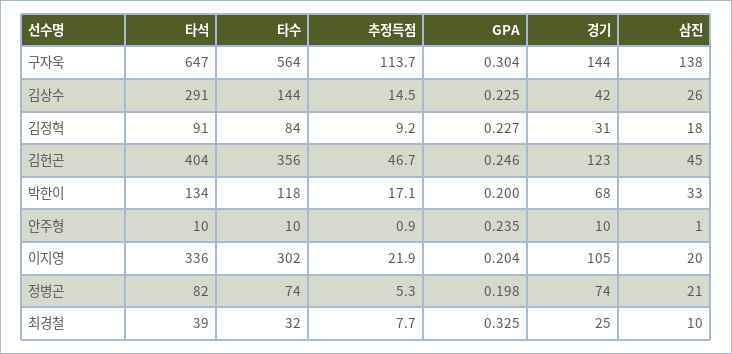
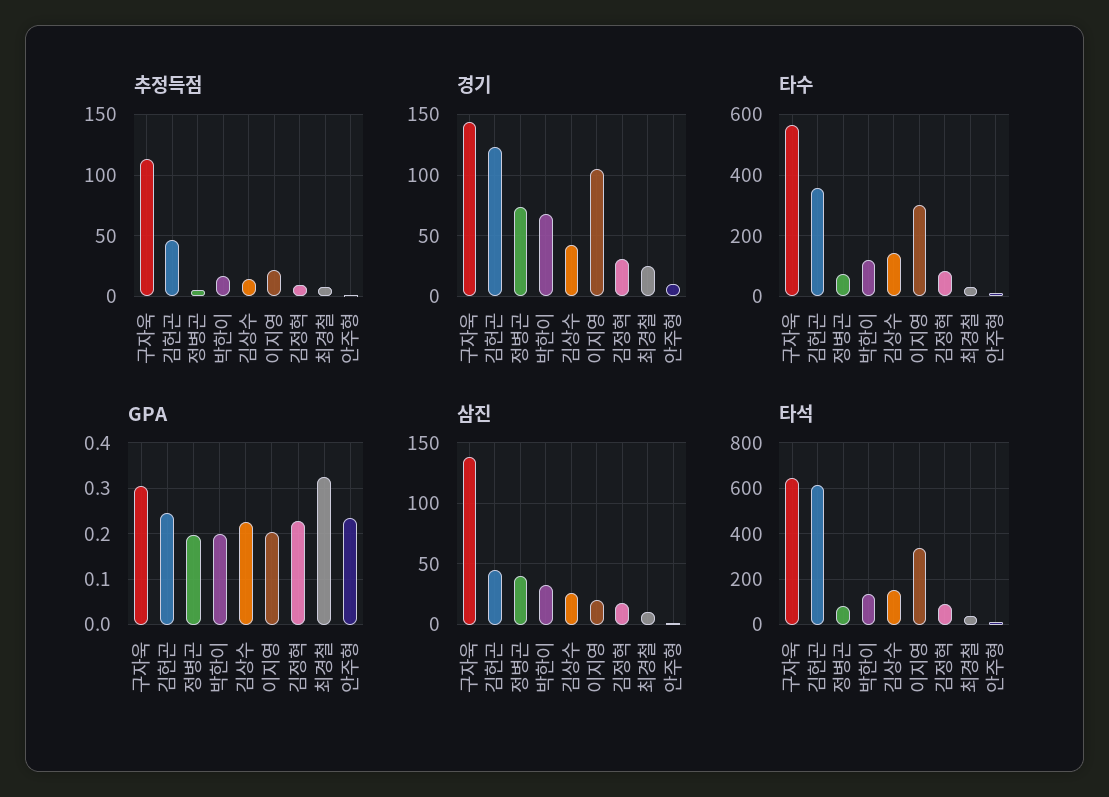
타석, 김상수: 291 -> 150
타석, 김헌곤: 404 -> 600
삼진, 정병곤: 21 -> 40

